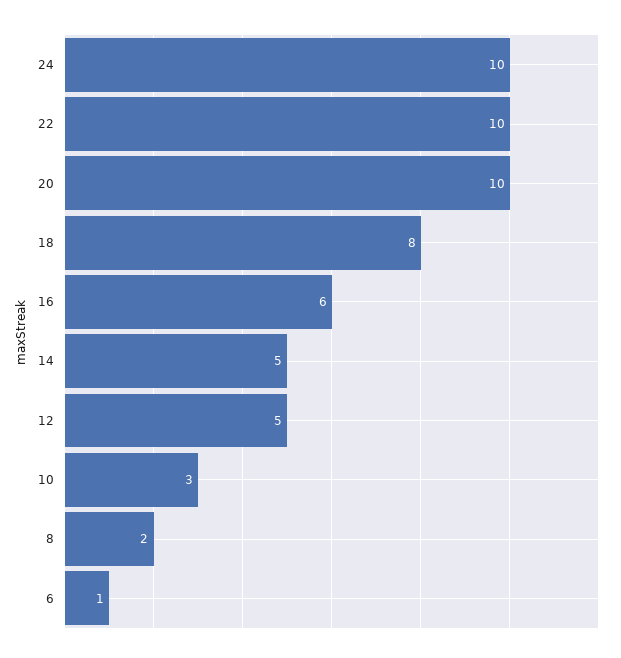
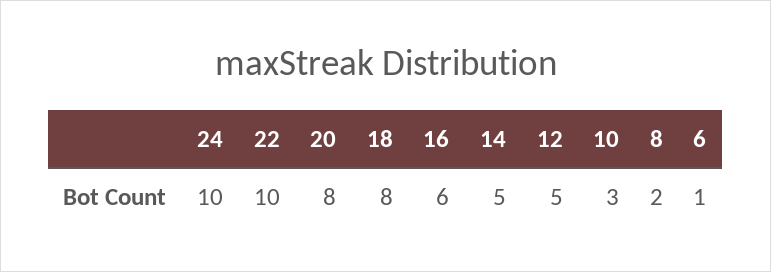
20: 10 -> 8

